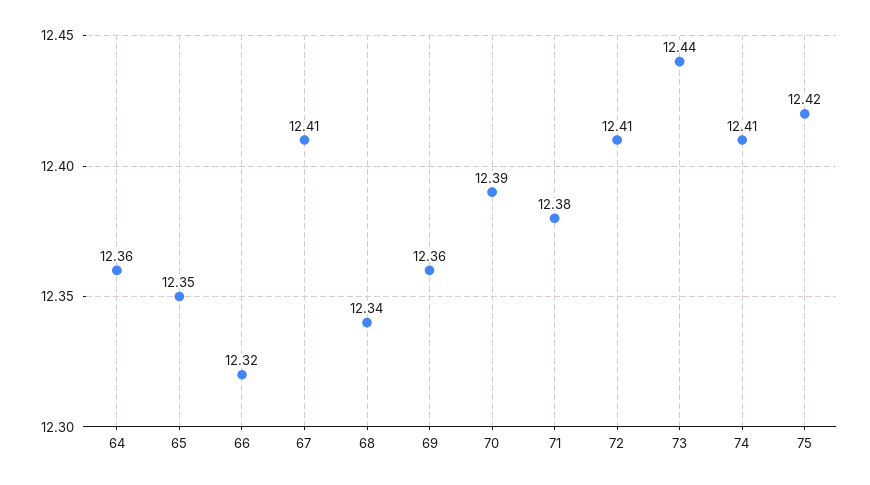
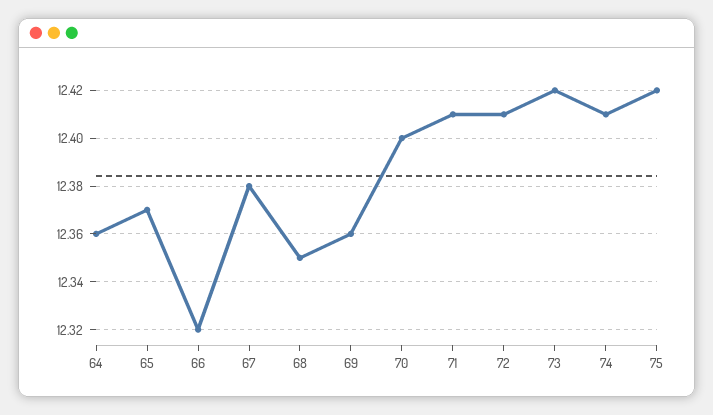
65: 12.35 -> 12.37
67: 12.41 -> 12.38
68: 12.34 -> 12.35
70: 12.39 -> 12.4
71: 12.38 -> 12.41
73: 12.44 -> 12.42

